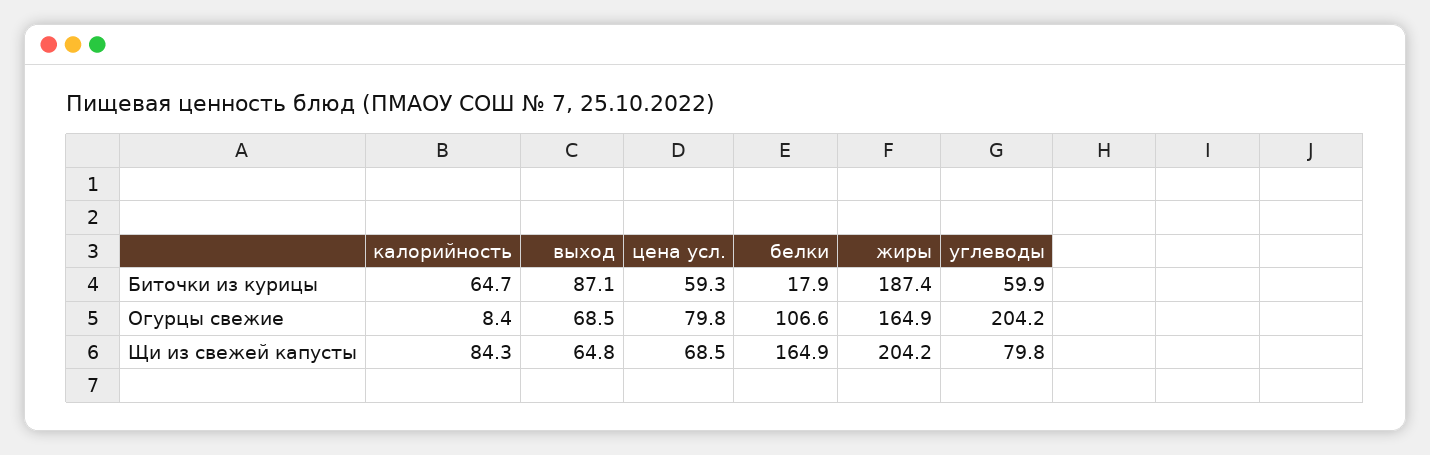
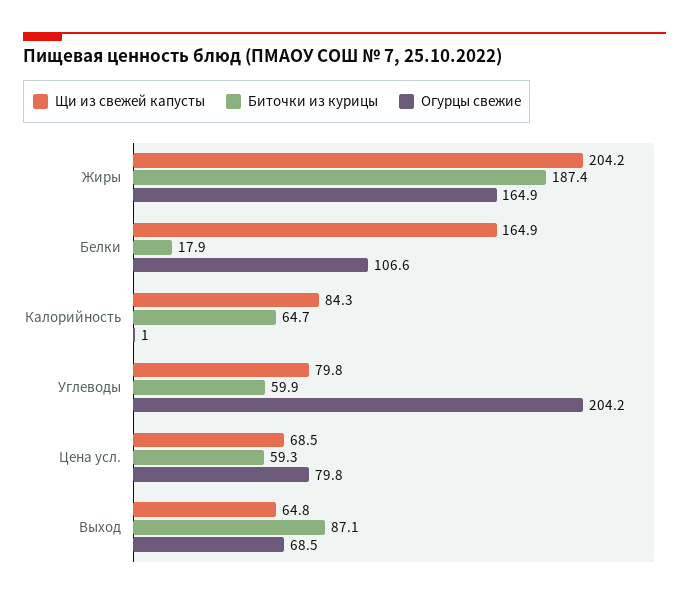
Огурцы свежие, калорийность: 8.4 -> 1

